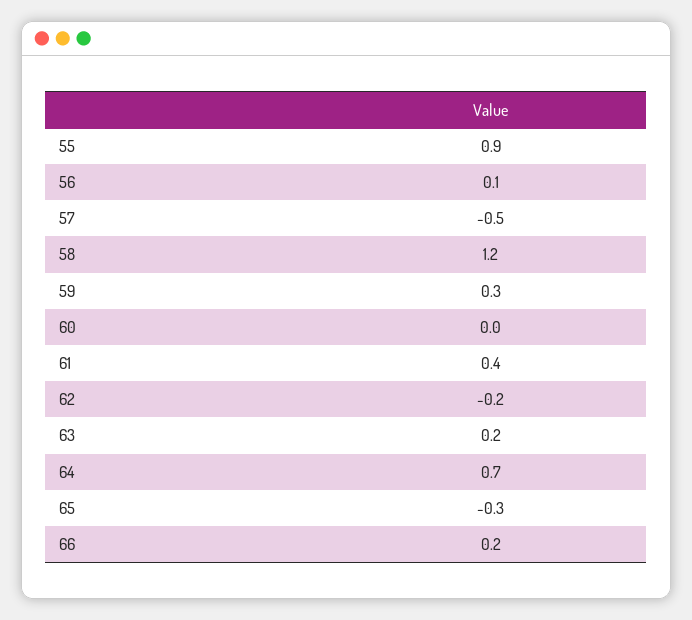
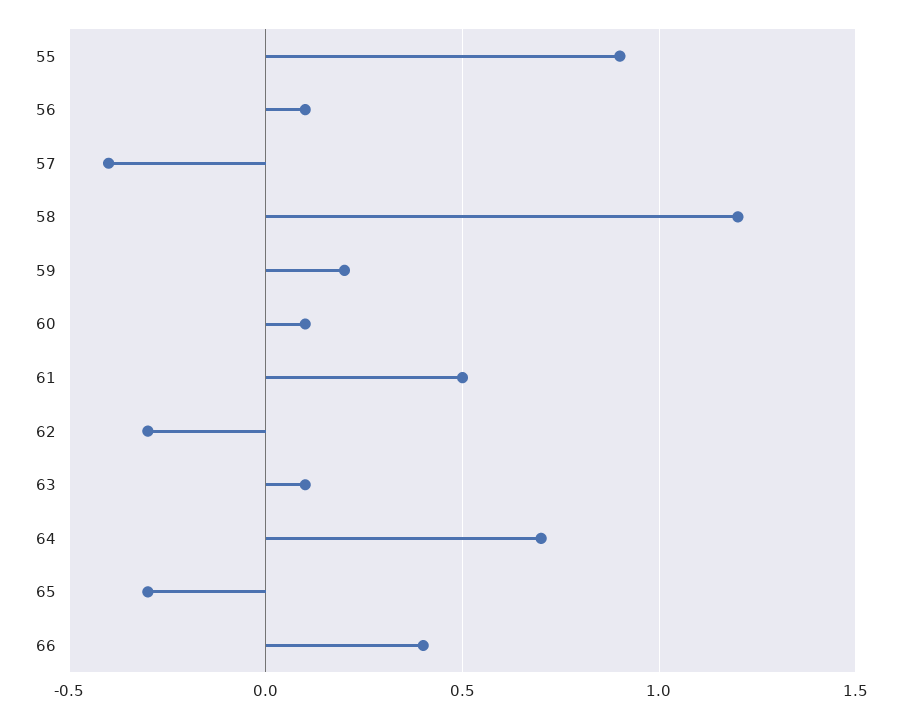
57: -0.5 -> -0.4
59: 0.3 -> 0.2
60: 0 -> 0.1
61: 0.4 -> 0.5
62: -0.2 -> -0.3
63: 0.2 -> 0.1
66: 0.2 -> 0.4

